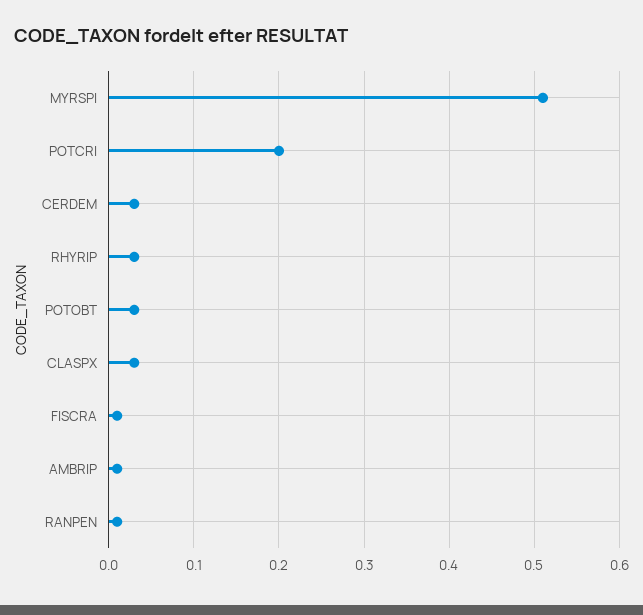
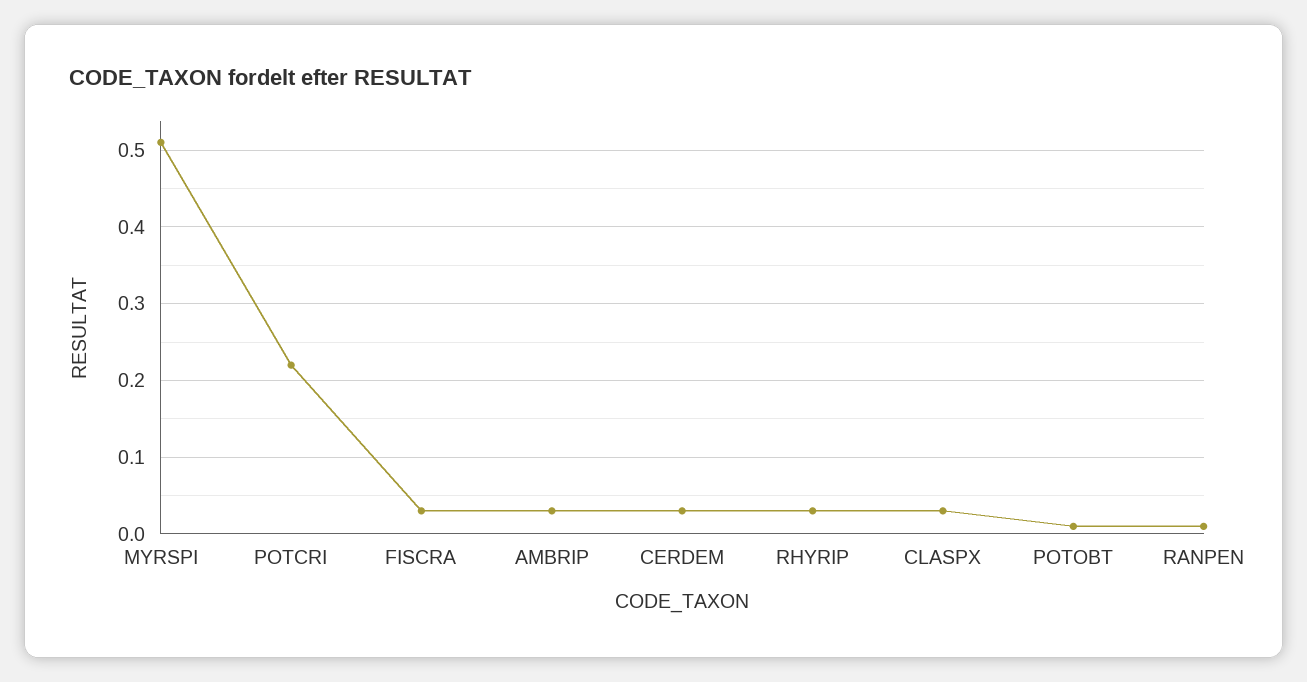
POTCRI: 0.2 -> 0.22
POTOBT: 0.03 -> 0.01
FISCRA: 0.01 -> 0.03
AMBRIP: 0.01 -> 0.03

